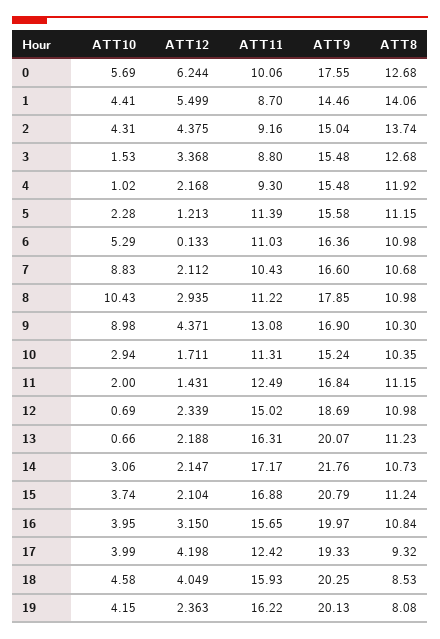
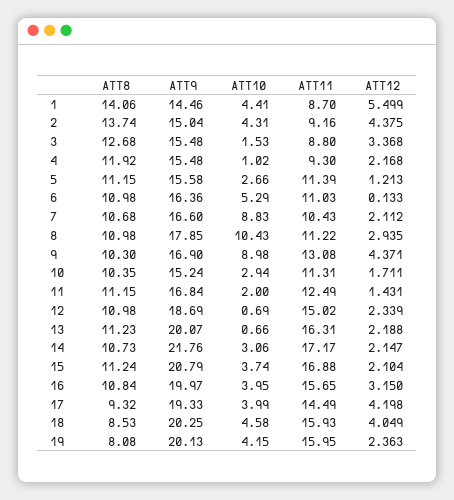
ATT10, 0: 5.69 -> none
ATT12, 0: 6.244 -> none
ATT11, 0: 10.06 -> none
ATT9, 0: 17.55 -> none
ATT8, 0: 12.68 -> none
ATT10, 5: 2.28 -> 2.66
ATT11, 17: 12.42 -> 14.49
ATT11, 19: 16.22 -> 15.95

